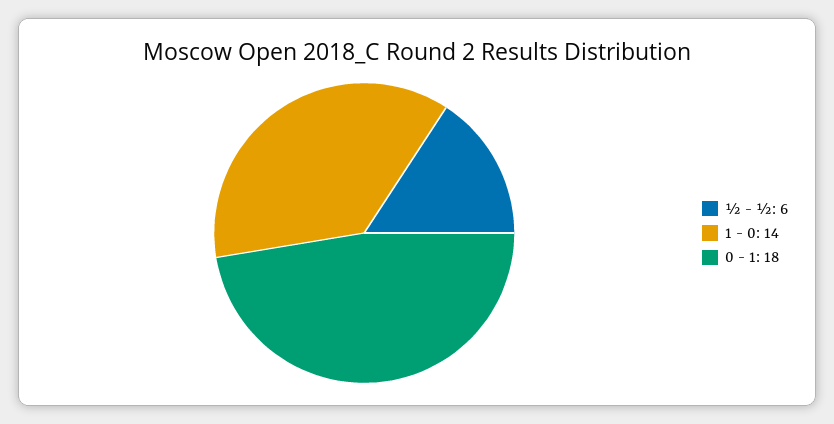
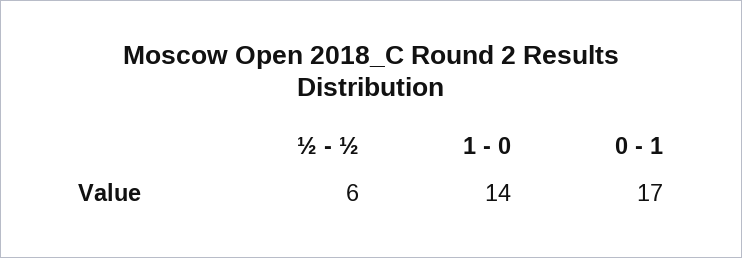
0 - 1: 18 -> 17

